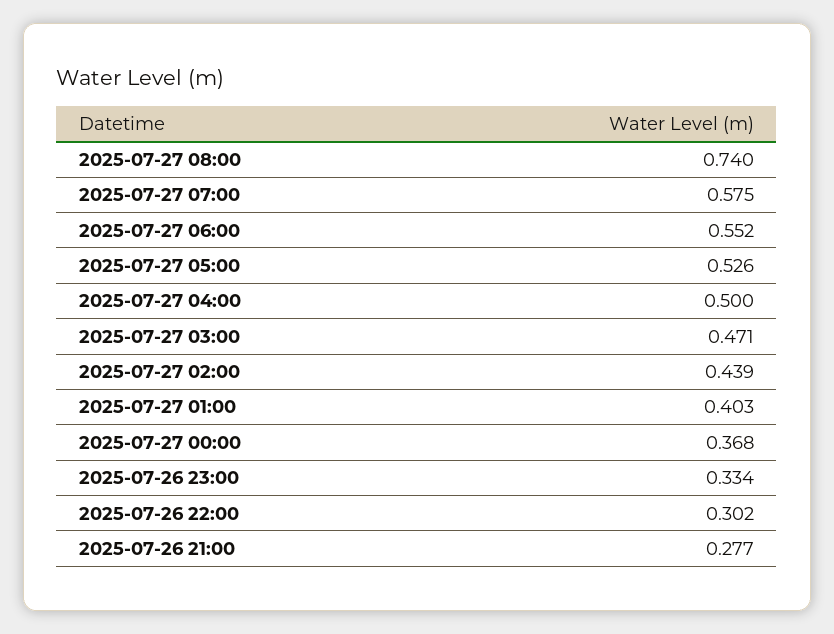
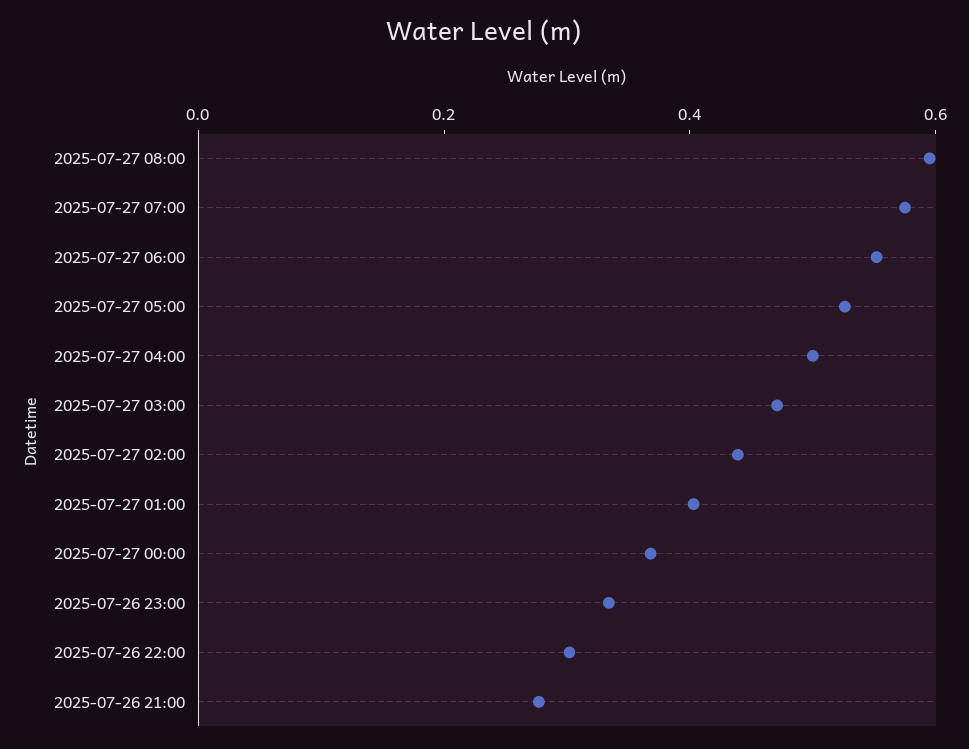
2025-07-27 08:00: 0.74 -> 0.6

